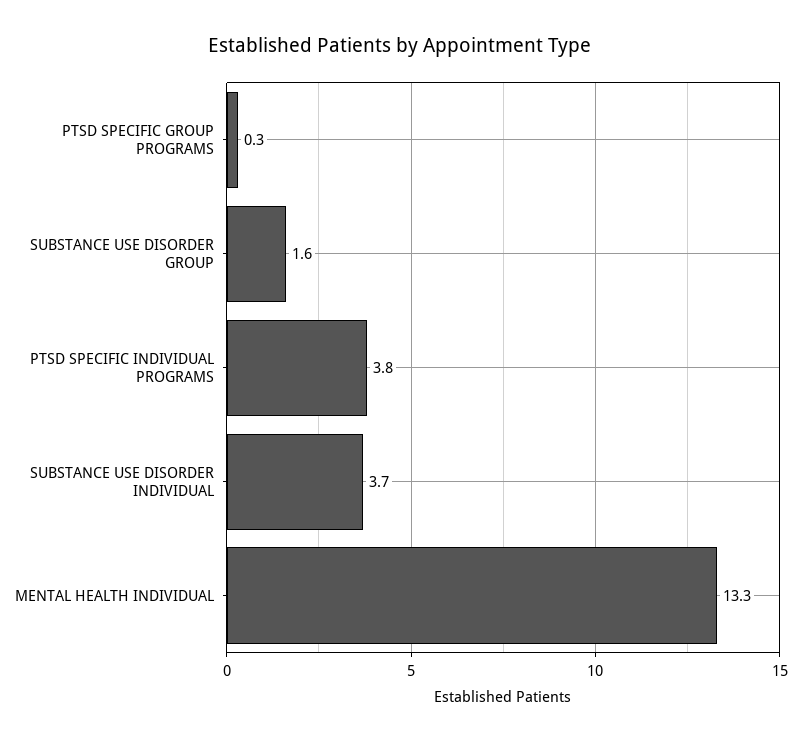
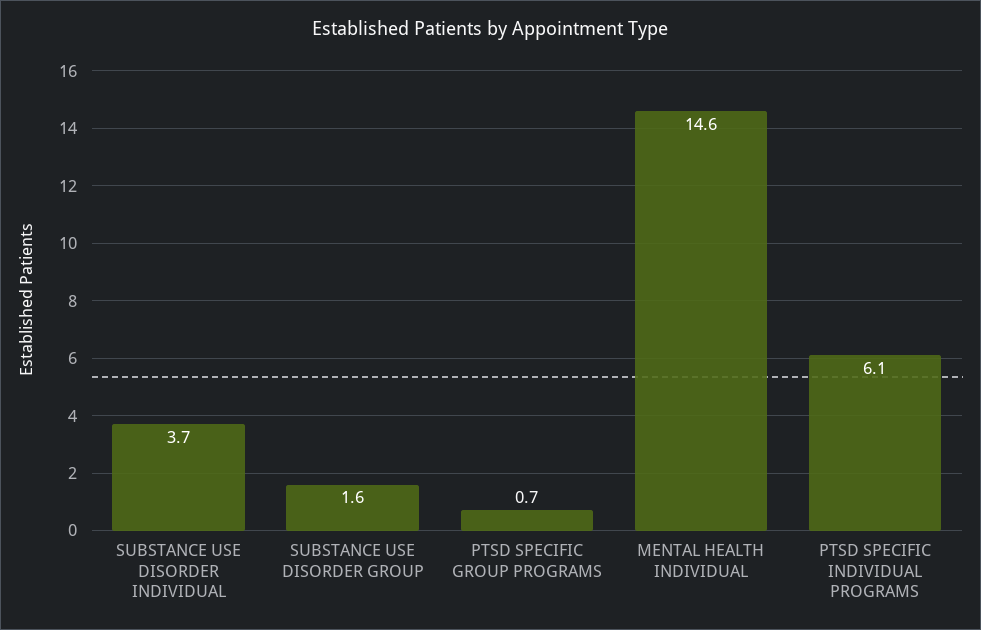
PTSD SPECIFIC GROUP PROGRAMS: 0.3 -> 0.7
PTSD SPECIFIC INDIVIDUAL PROGRAMS: 3.8 -> 6.1
MENTAL HEALTH INDIVIDUAL: 13.3 -> 14.6

